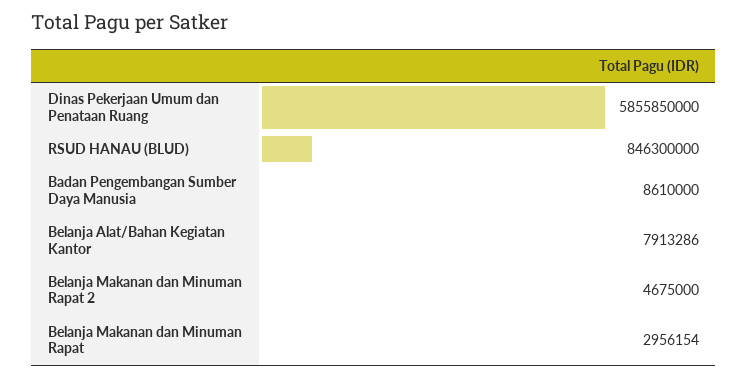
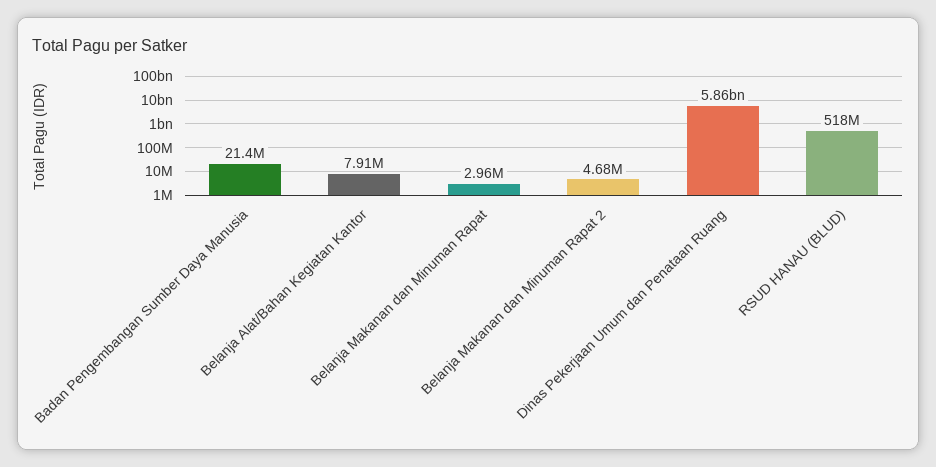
RSUD HANAU (BLUD): 846300000 -> 518000000
Badan Pengembangan Sumber Daya Manusia: 8610000 -> 21400000

